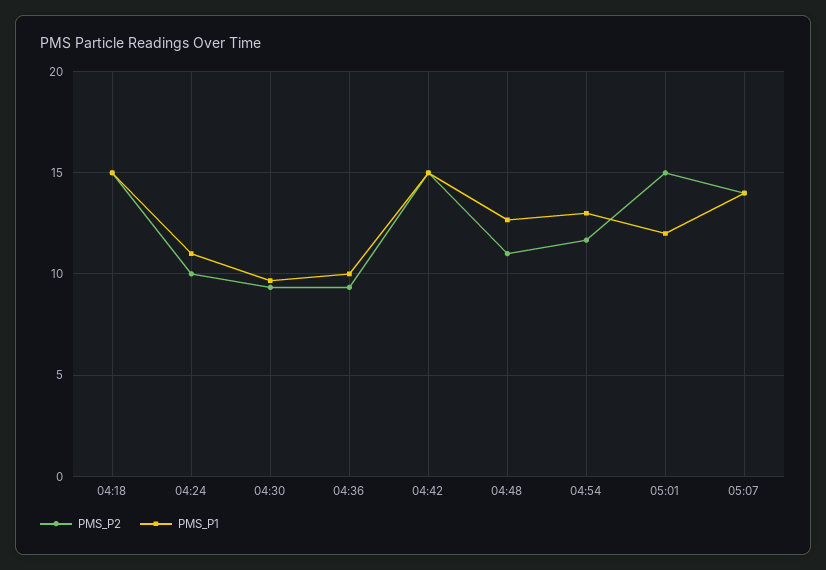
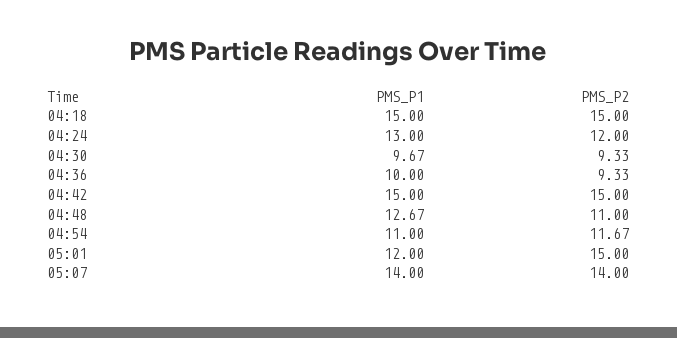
PMS_P2, 04:24: 10 -> 12
PMS_P1, 04:24: 11 -> 13
PMS_P1, 04:54: 13 -> 11

